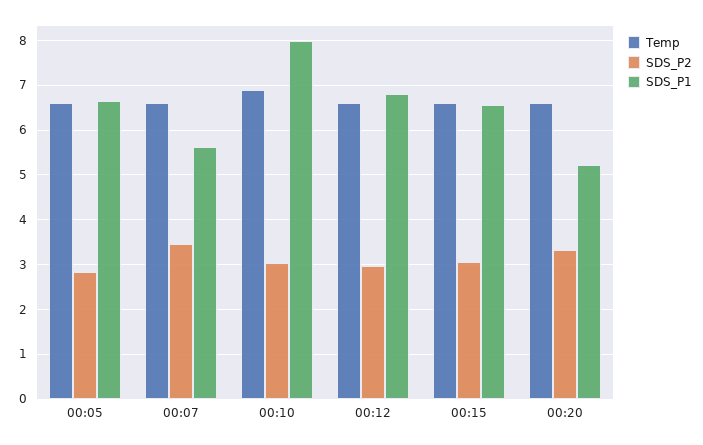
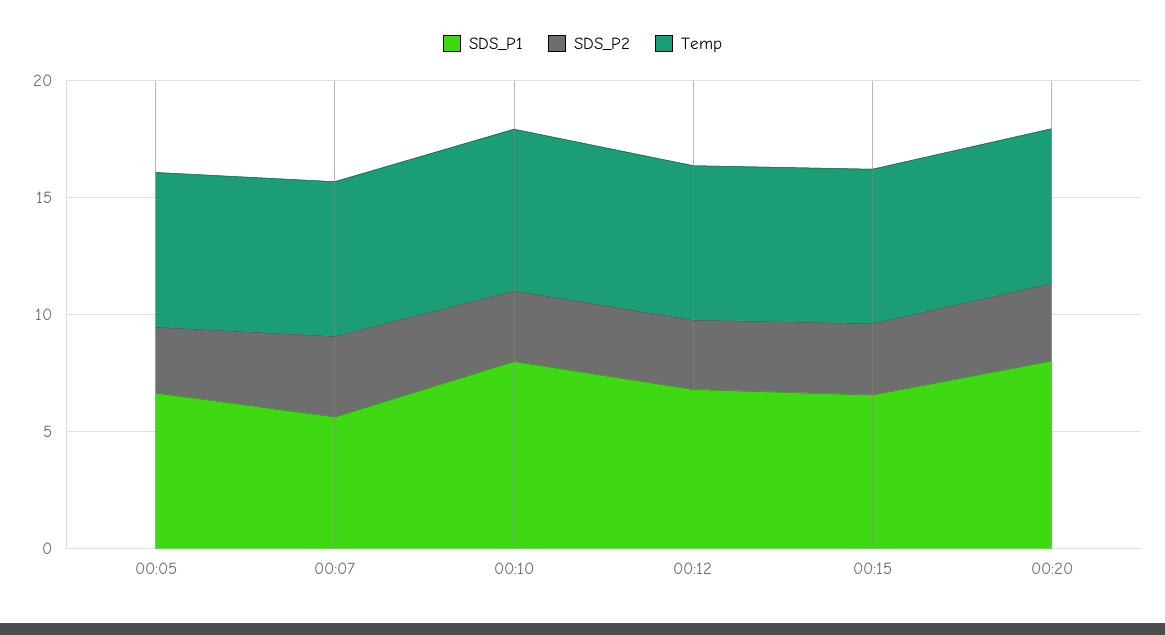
SDS_P1, 00:20: 5.2 -> 8

